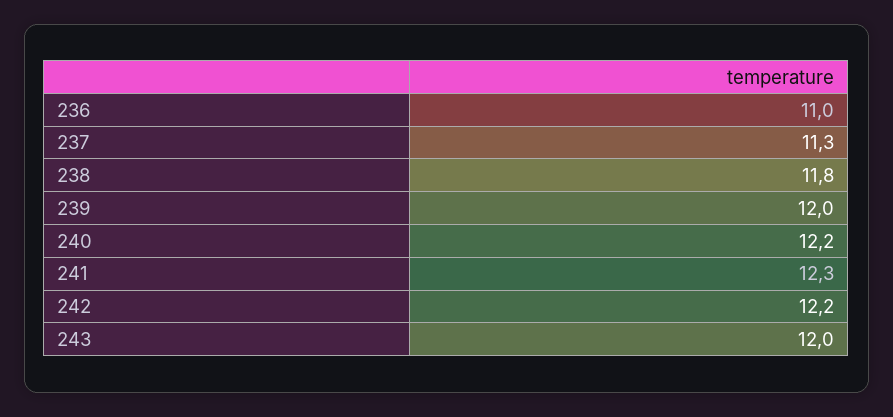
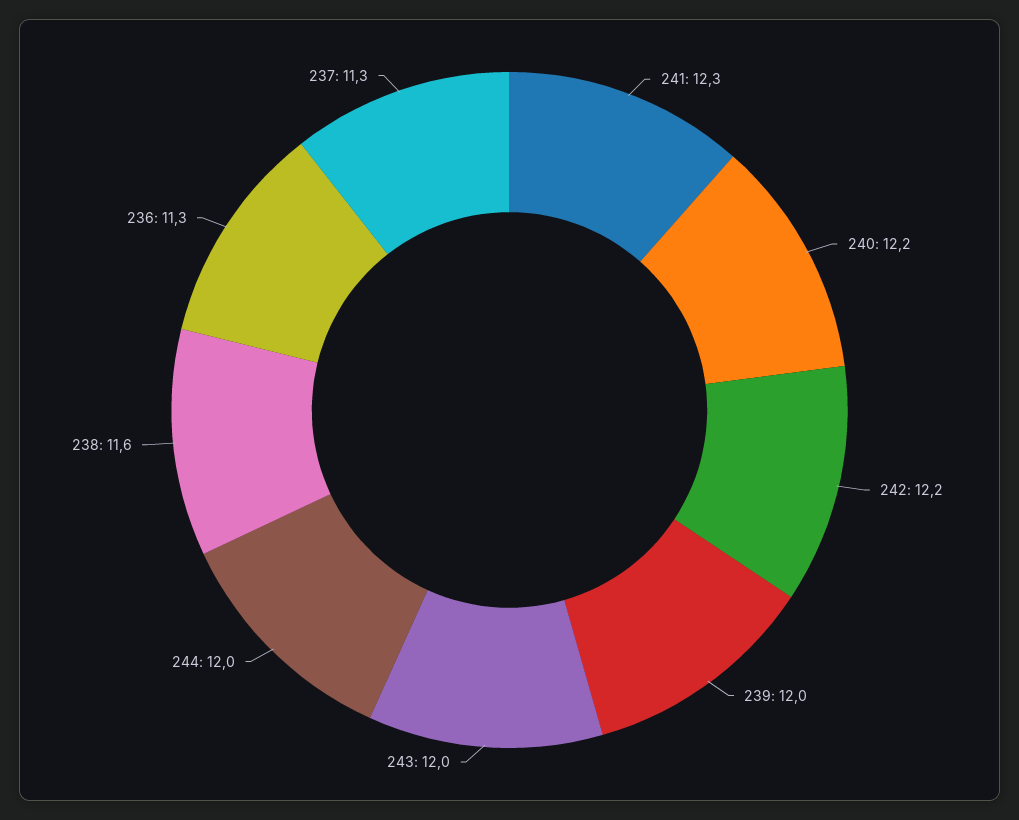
236: 11 -> 11.3
238: 11.8 -> 11.6
244: none -> 12

